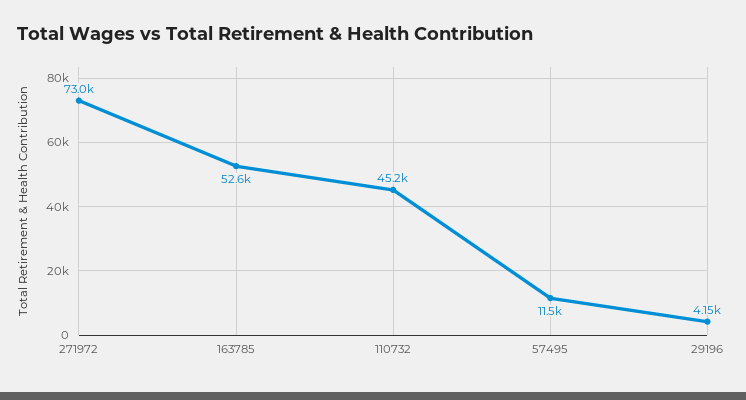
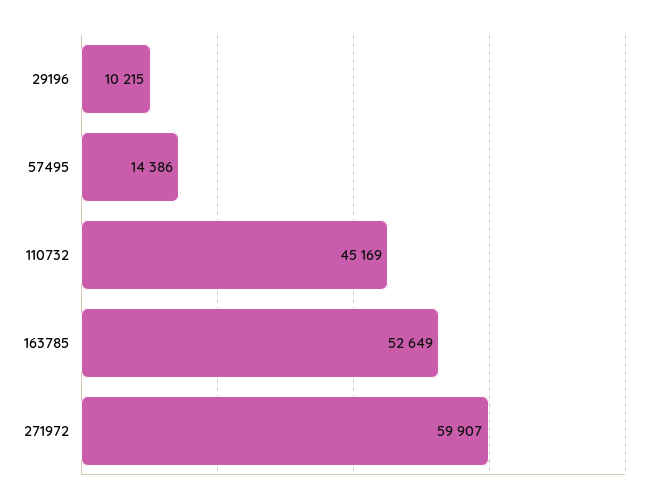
271972: 73000 -> 59907
57495: 11500 -> 14386
29196: 4150 -> 10215

